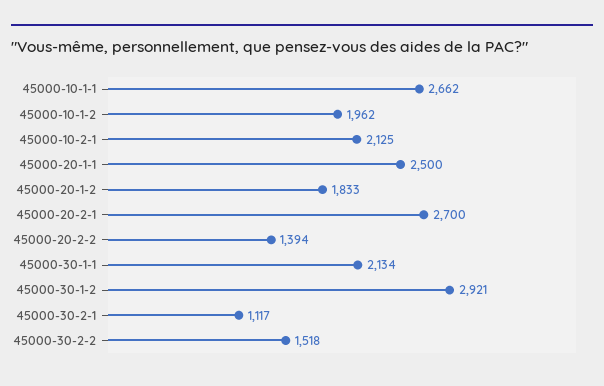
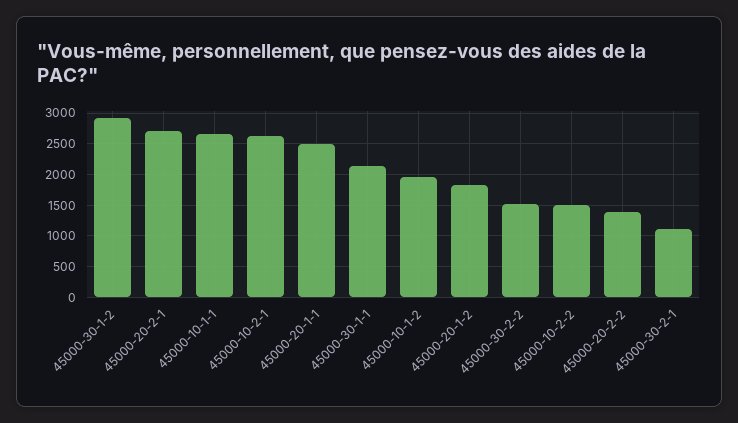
45000-10-2-1: 2125 -> 2600
45000-10-2-2: none -> 1500

